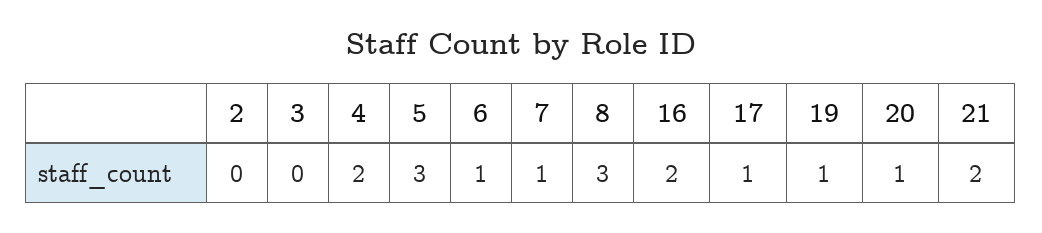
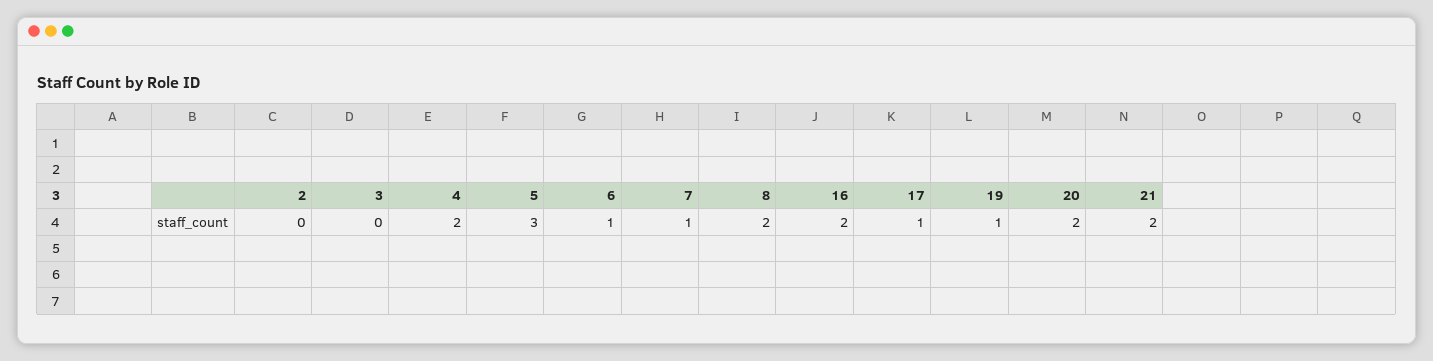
8: 3 -> 2
20: 1 -> 2

